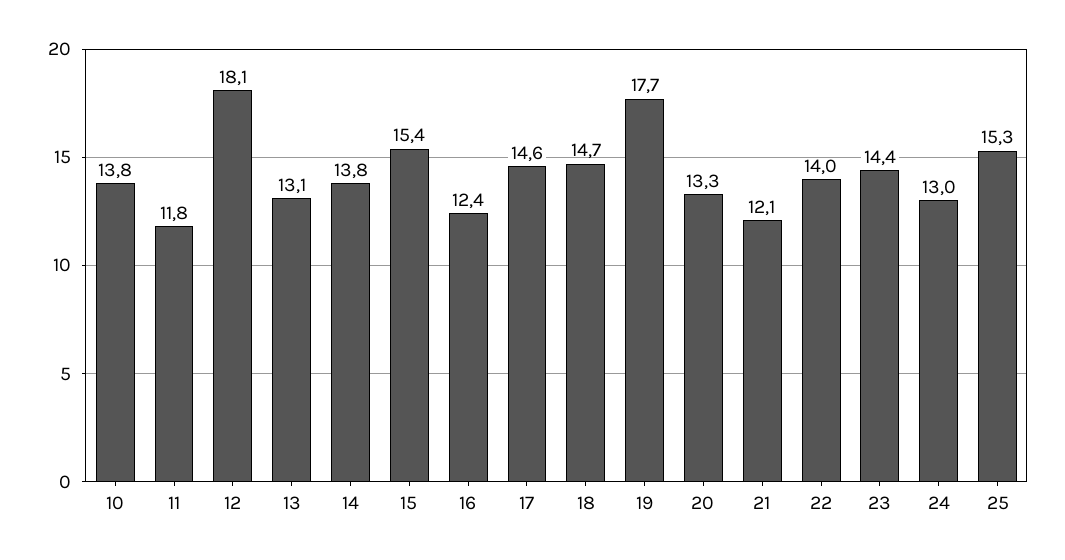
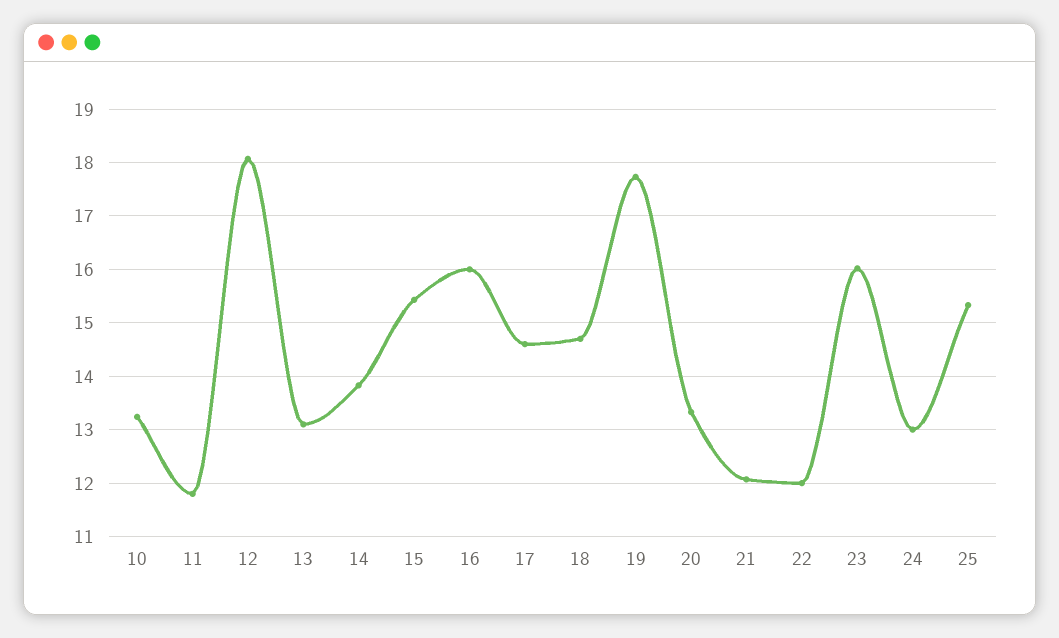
10: 13.8 -> 13.2
16: 12.4 -> 16
22: 14 -> 12
23: 14.4 -> 16

